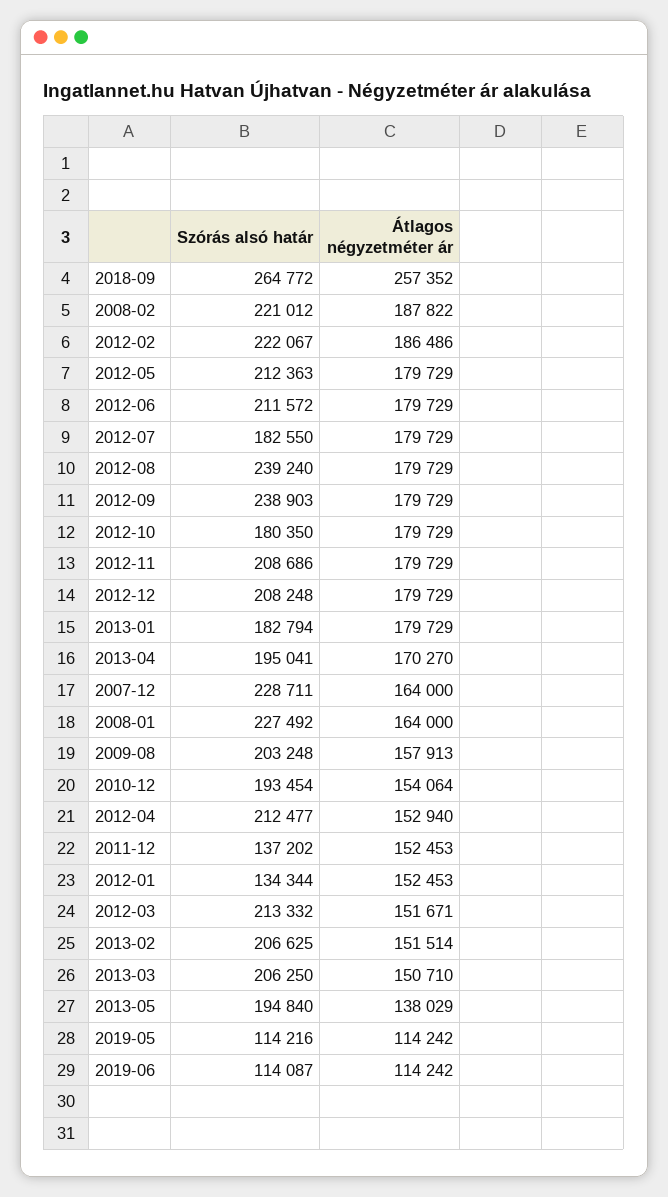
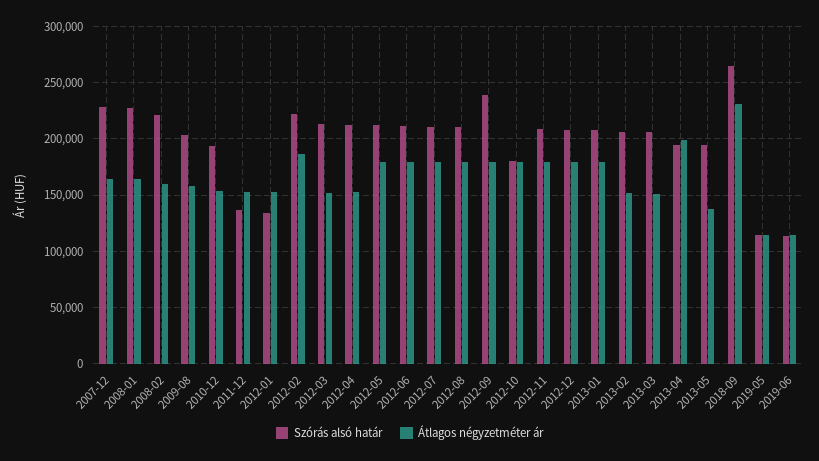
Átlagos négyzetméter ár, 2018-09: 257352 -> 230000
Átlagos négyzetméter ár, 2008-02: 187822 -> 160000
Szórás alsó határ, 2012-07: 182550 -> 210000
Szórás alsó határ, 2012-08: 239240 -> 210000
Szórás alsó határ, 2013-01: 182794 -> 210000
Átlagos négyzetméter ár, 2013-04: 170270 -> 200000

